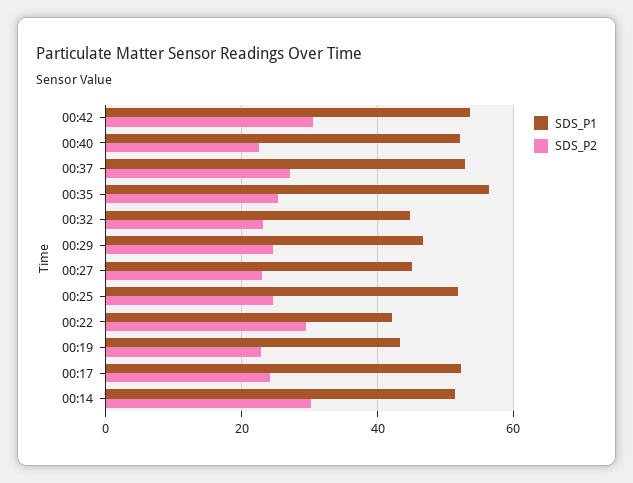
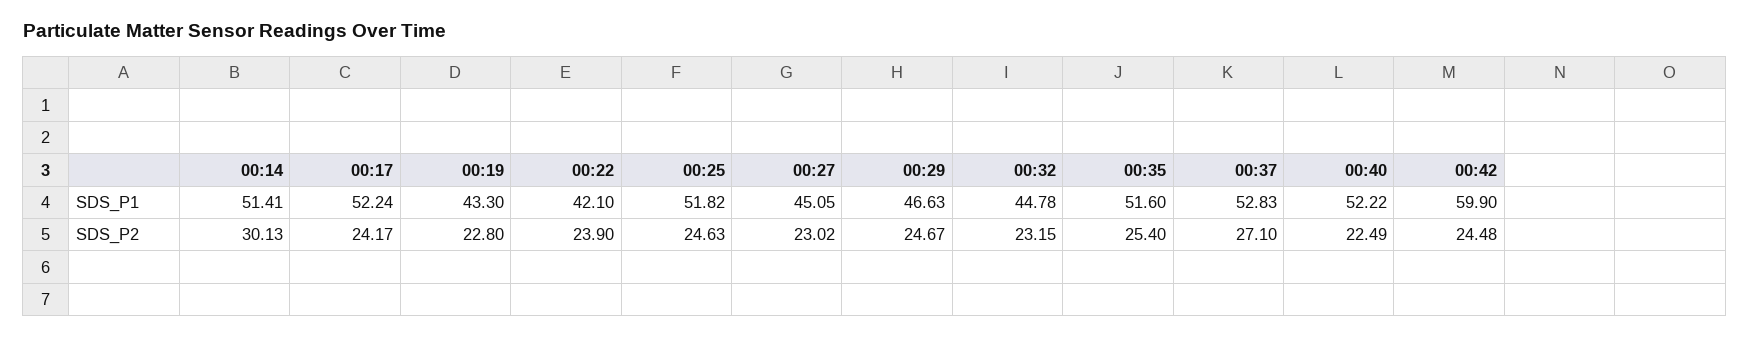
SDS_P1, 00:42: 54 -> 59.9
SDS_P2, 00:42: 30 -> 24.48
SDS_P1, 00:35: 56 -> 51.6
SDS_P2, 00:22: 30 -> 23.9

